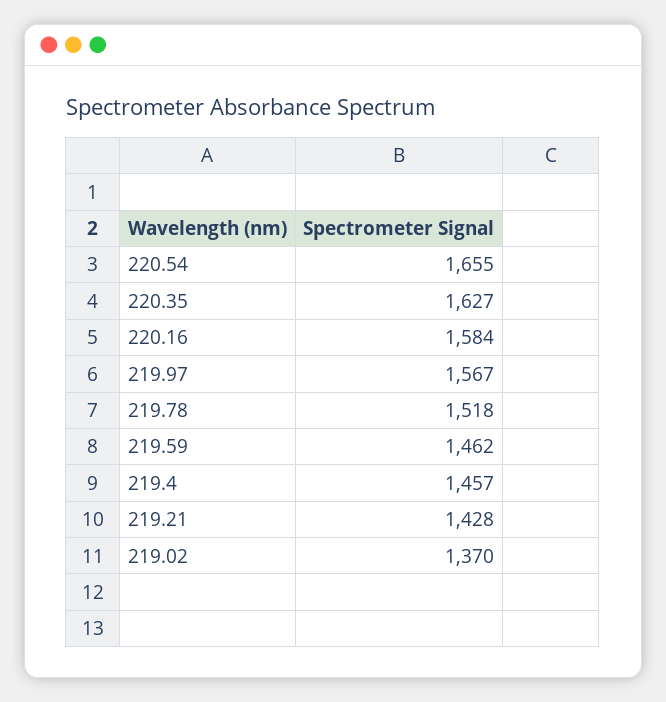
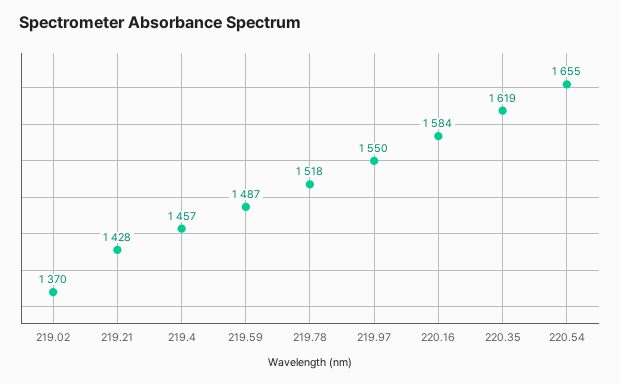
220.35: 1627 -> 1619
219.97: 1567 -> 1550
219.59: 1462 -> 1487

